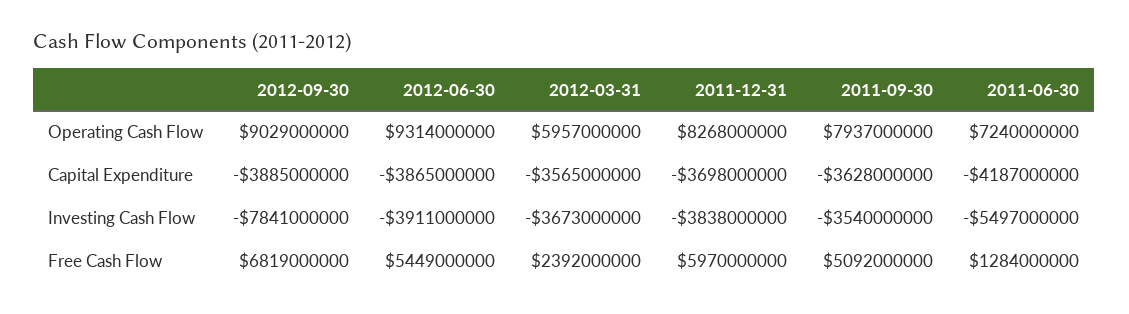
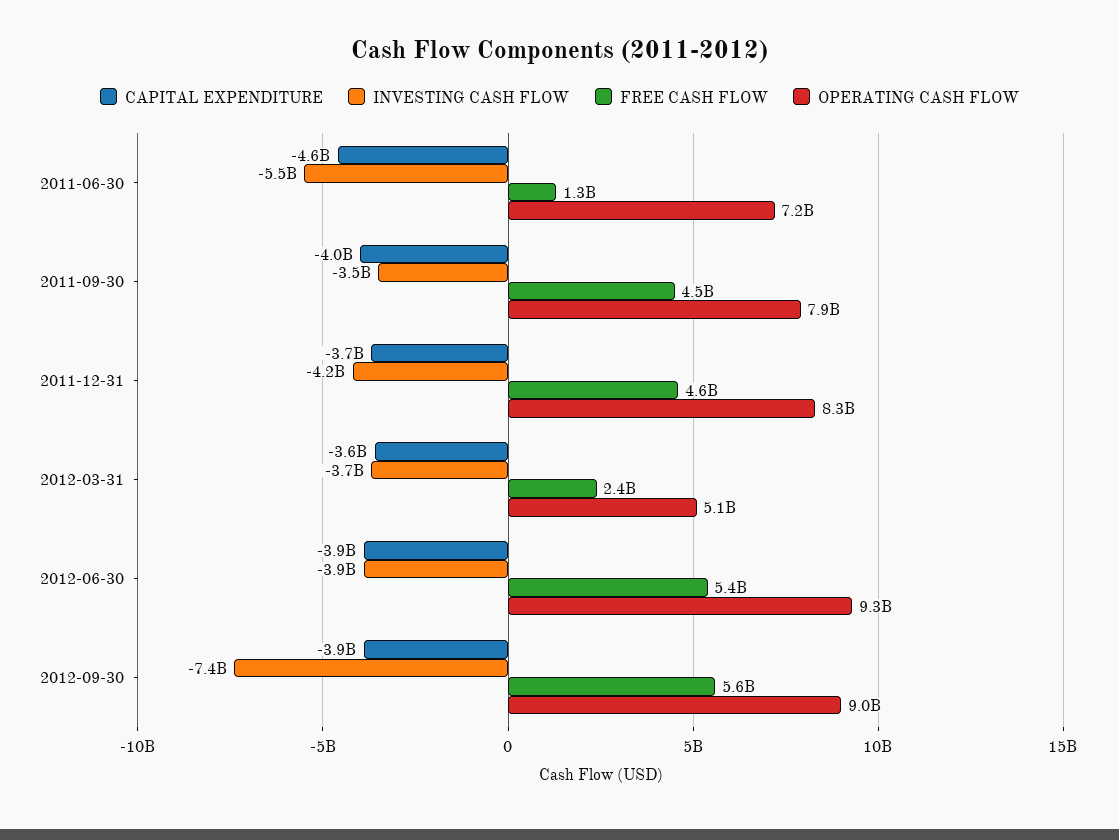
Operating Cash Flow, 2012-03-31: 5957000000 -> 5100000000
Capital Expenditure, 2011-09-30: -3628000000 -> -4000000000
Capital Expenditure, 2011-06-30: -4187000000 -> -4600000000
Investing Cash Flow, 2012-09-30: -7841000000 -> -7400000000
Investing Cash Flow, 2011-12-31: -3838000000 -> -4200000000
Free Cash Flow, 2012-09-30: 6819000000 -> 5600000000
Free Cash Flow, 2011-12-31: 5970000000 -> 4600000000
Free Cash Flow, 2011-09-30: 5092000000 -> 4500000000

